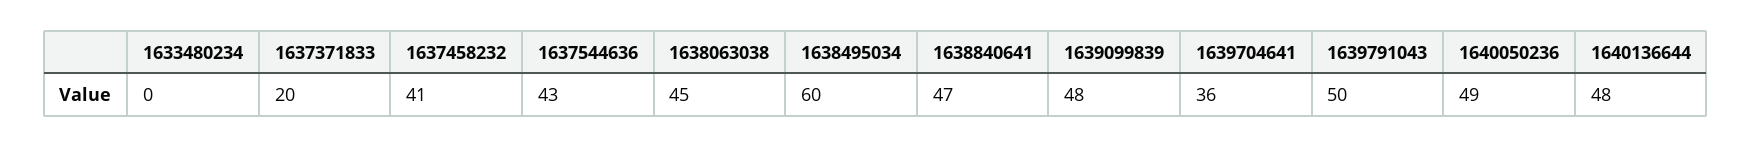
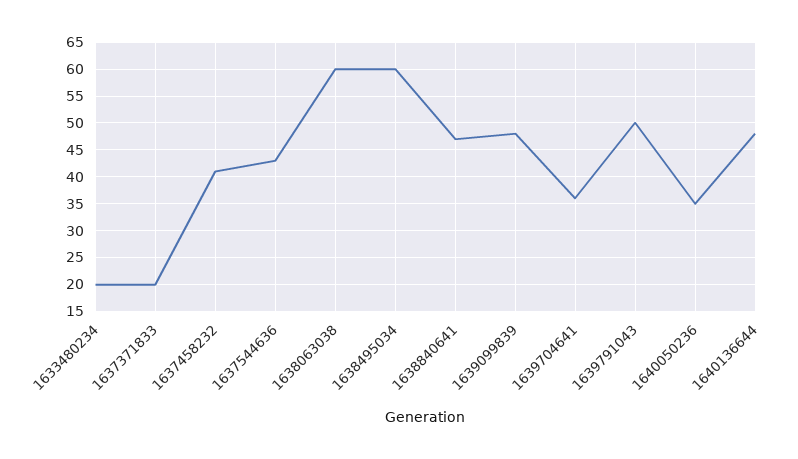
1633480234: 0 -> 20
1638063038: 45 -> 60
1640050236: 49 -> 35

